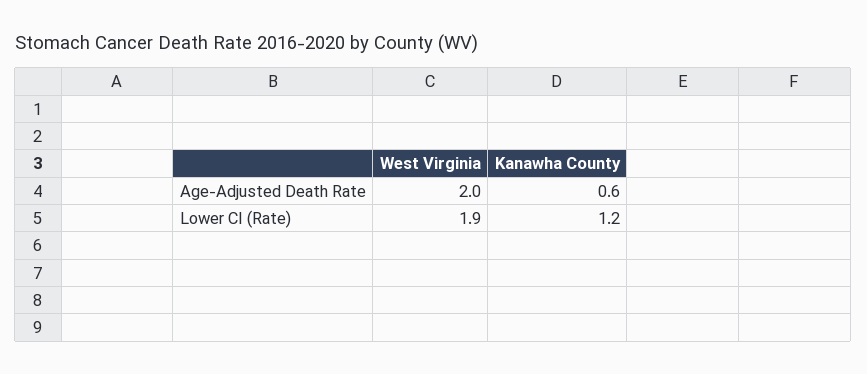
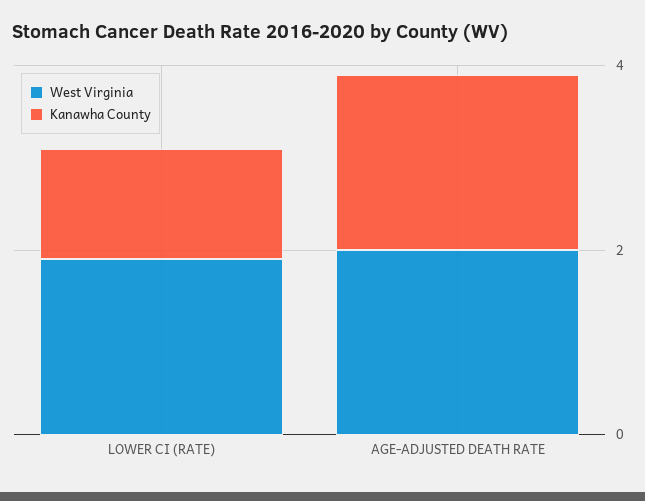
Kanawha County, Age-Adjusted Death Rate: 0.6 -> 2

